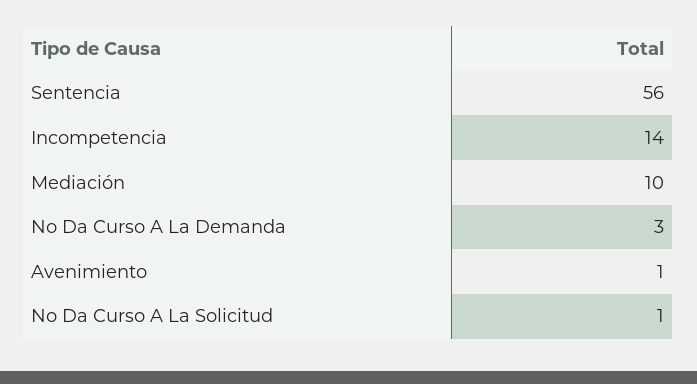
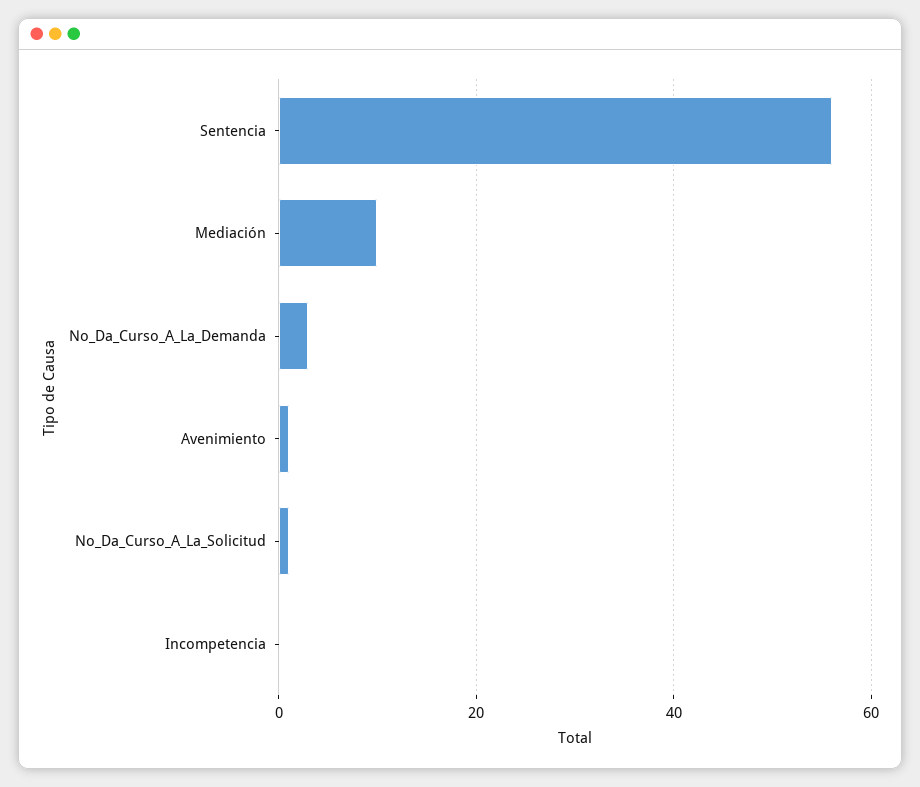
Incompetencia: 14 -> 0

